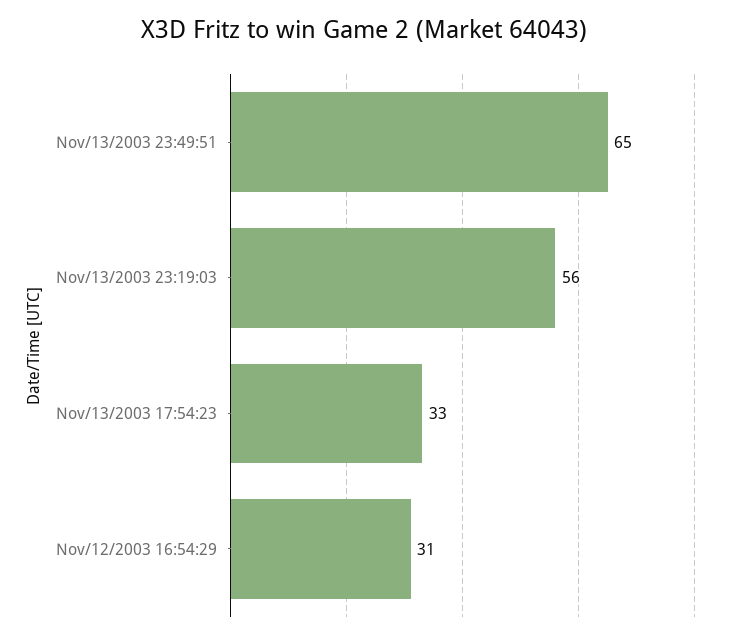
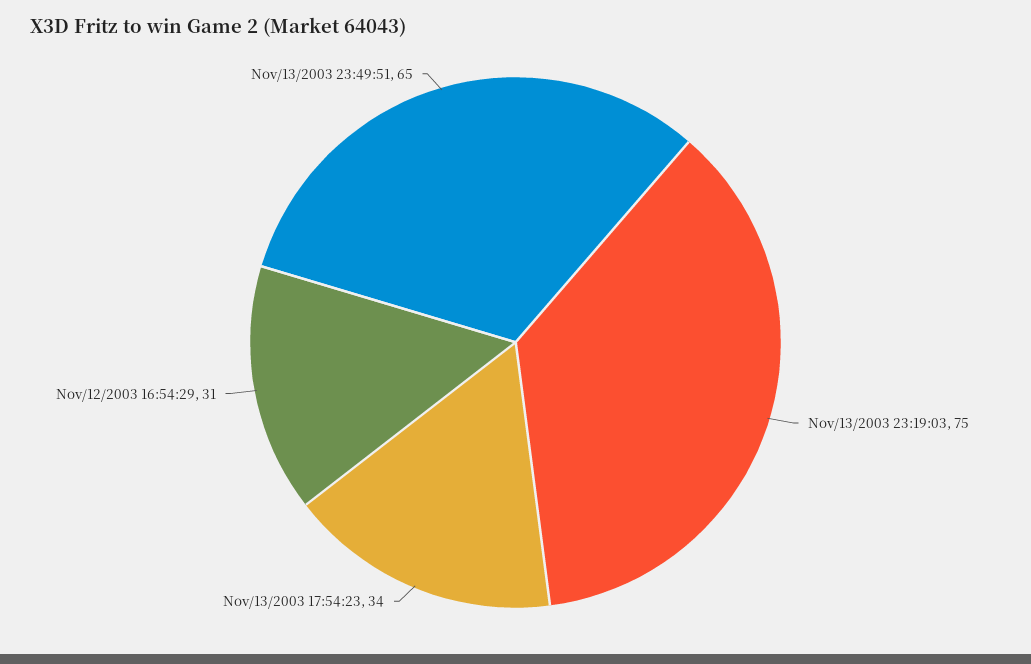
Nov/13/2003 23:19:03: 56 -> 75
Nov/13/2003 17:54:23: 33 -> 34

